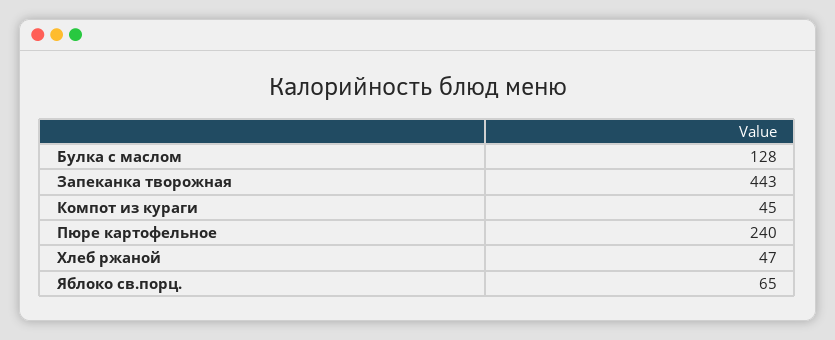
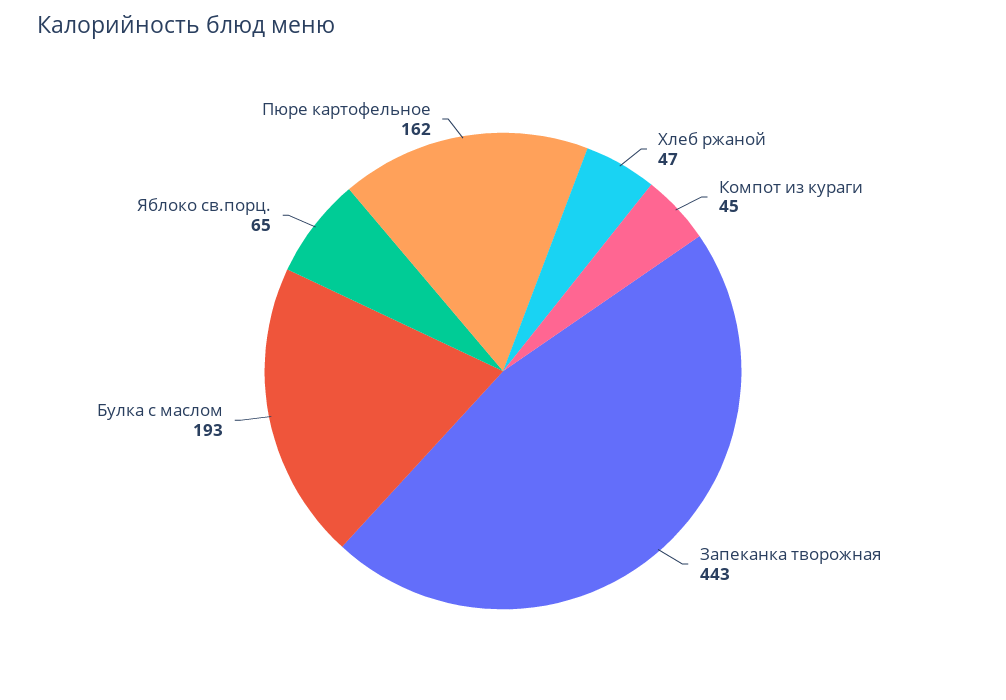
Булка с маслом: 128 -> 193
Пюре картофельное: 240 -> 162

